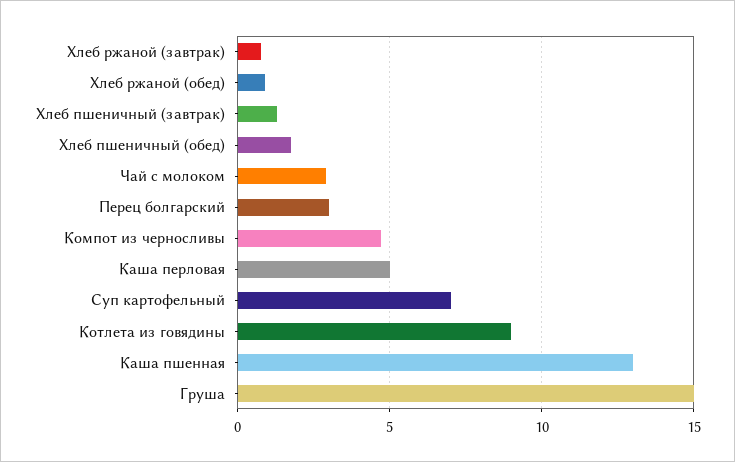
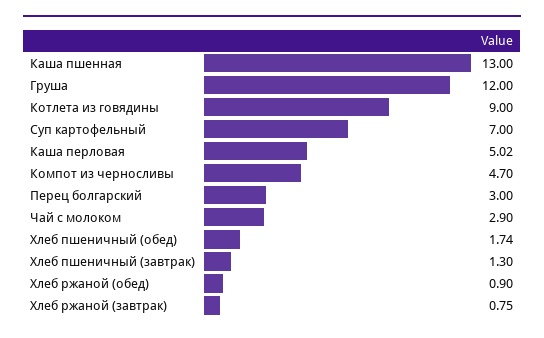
Груша: 15 -> 12

